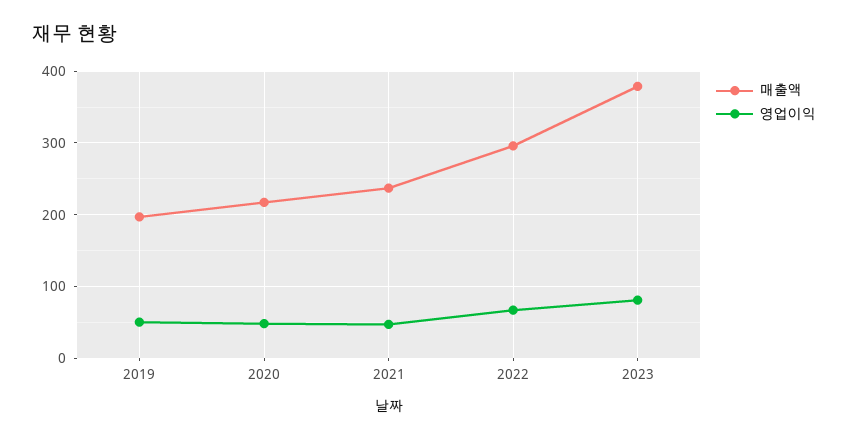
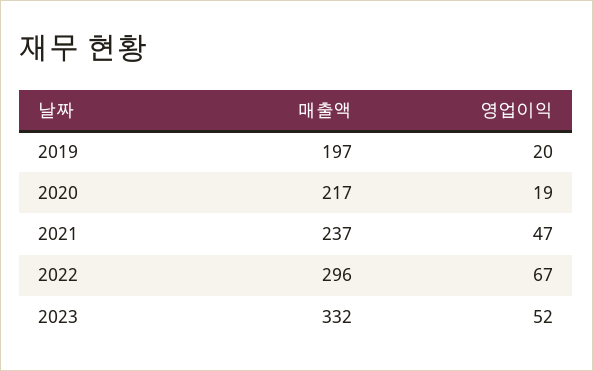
영업이익, 2019: 50 -> 20
영업이익, 2020: 50 -> 19
매출액, 2023: 380 -> 332
영업이익, 2023: 80 -> 52

